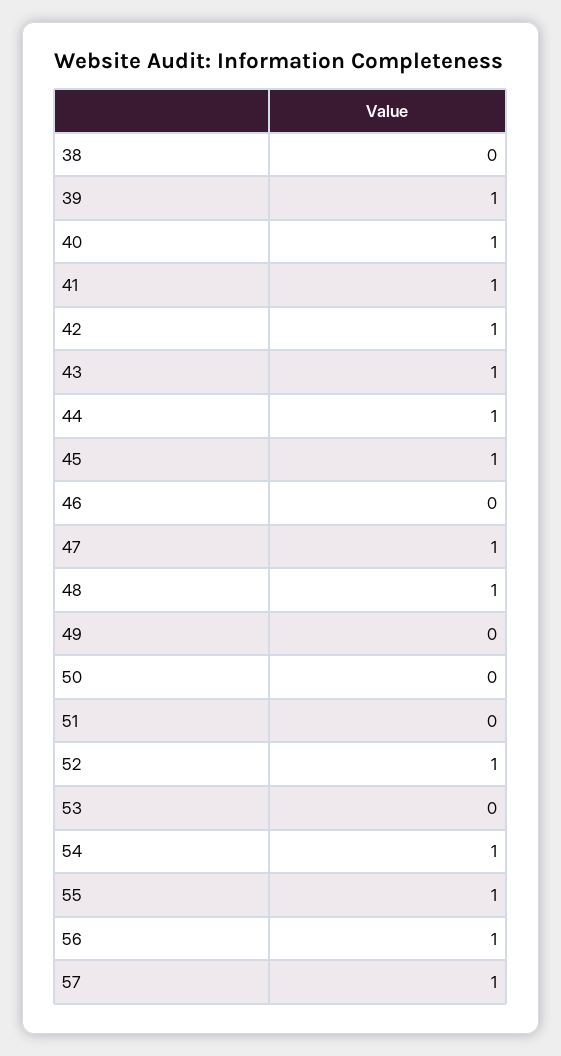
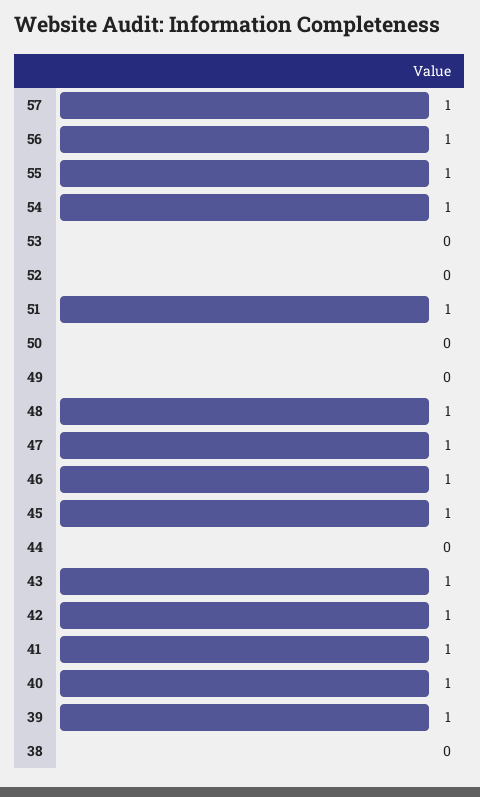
44: 1 -> 0
46: 0 -> 1
51: 0 -> 1
52: 1 -> 0

